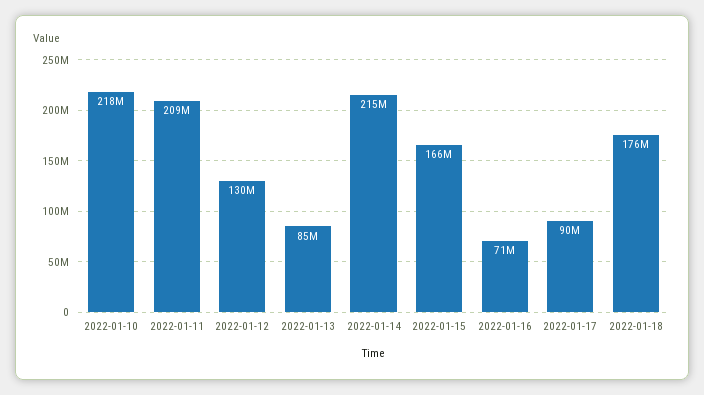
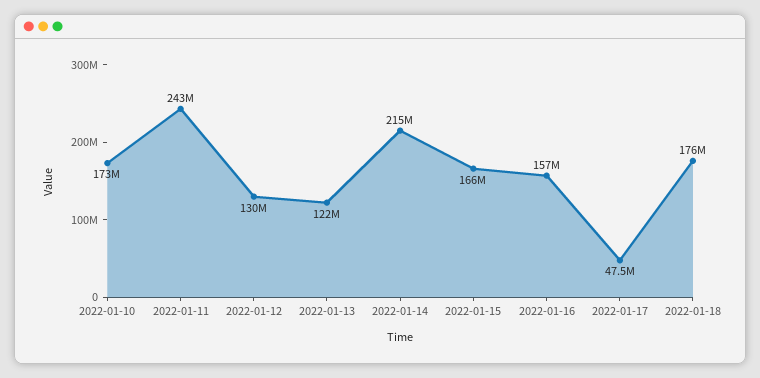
2022-01-10: 218000000 -> 173000000
2022-01-11: 209000000 -> 243000000
2022-01-13: 85000000 -> 122000000
2022-01-16: 71000000 -> 157000000
2022-01-17: 90000000 -> 47500000

